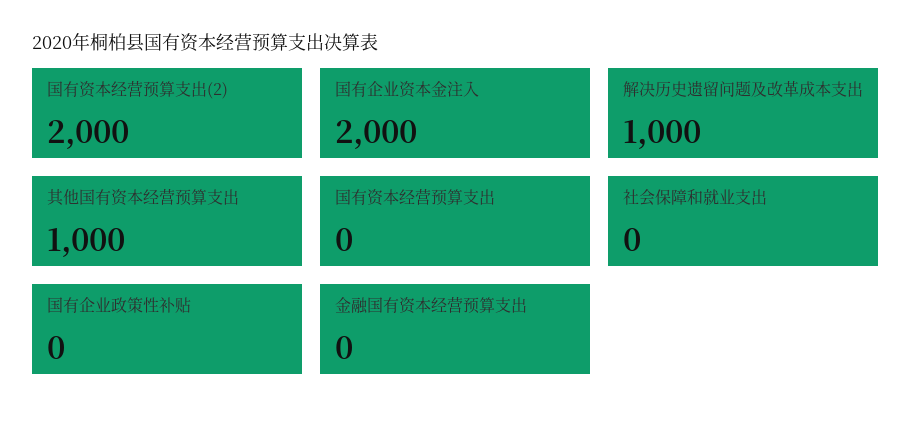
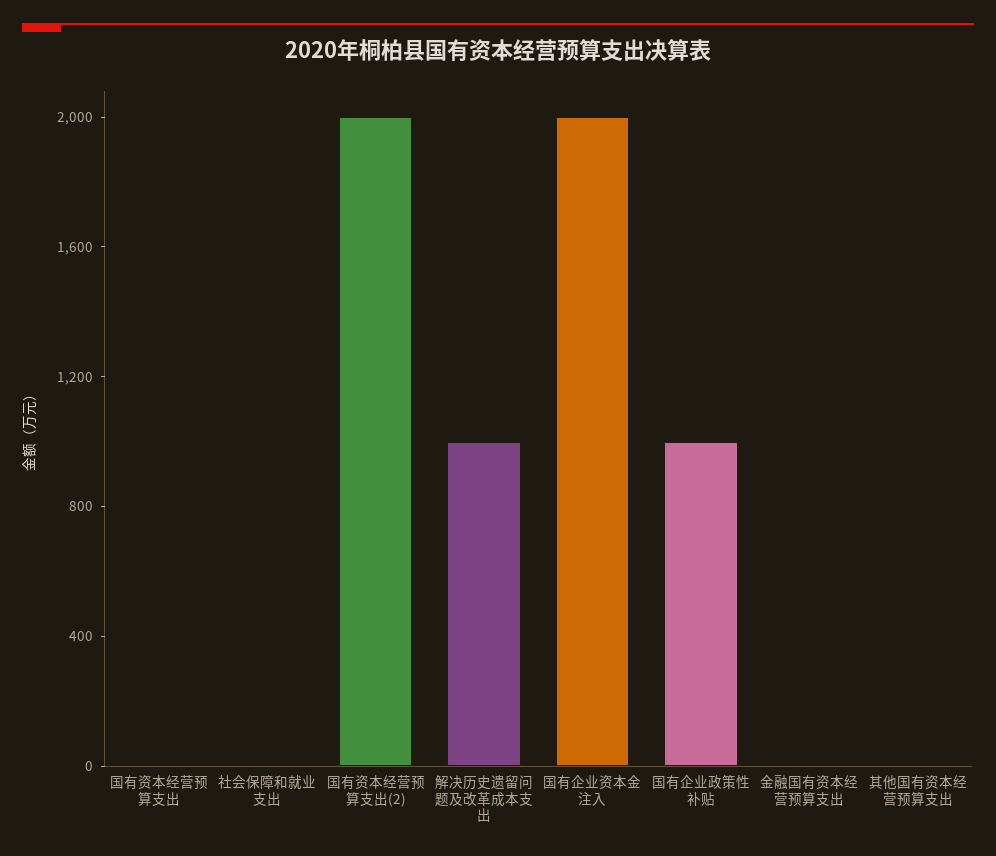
其他国有资本经营预算支出: 1000 -> 0
国有企业政策性补贴: 0 -> 1000

